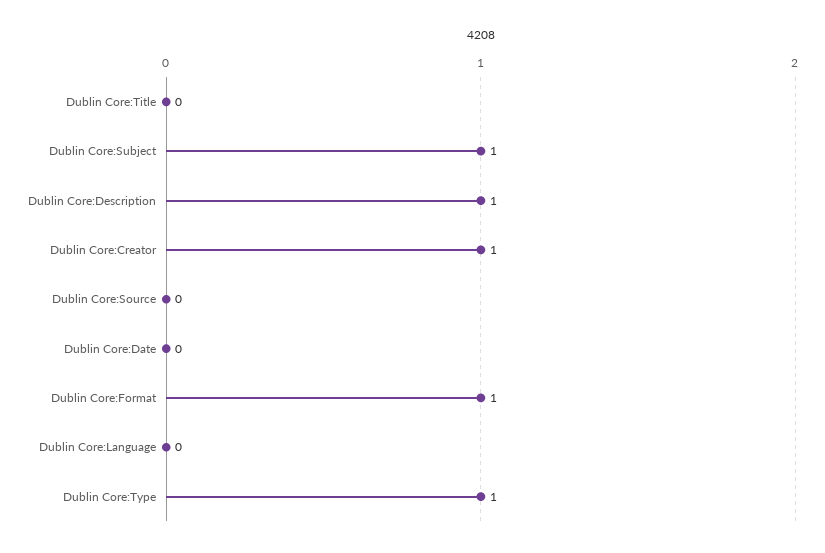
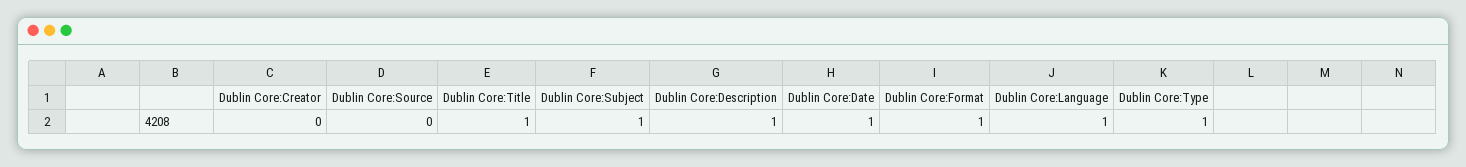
Dublin Core:Title: 0 -> 1
Dublin Core:Creator: 1 -> 0
Dublin Core:Date: 0 -> 1
Dublin Core:Language: 0 -> 1

